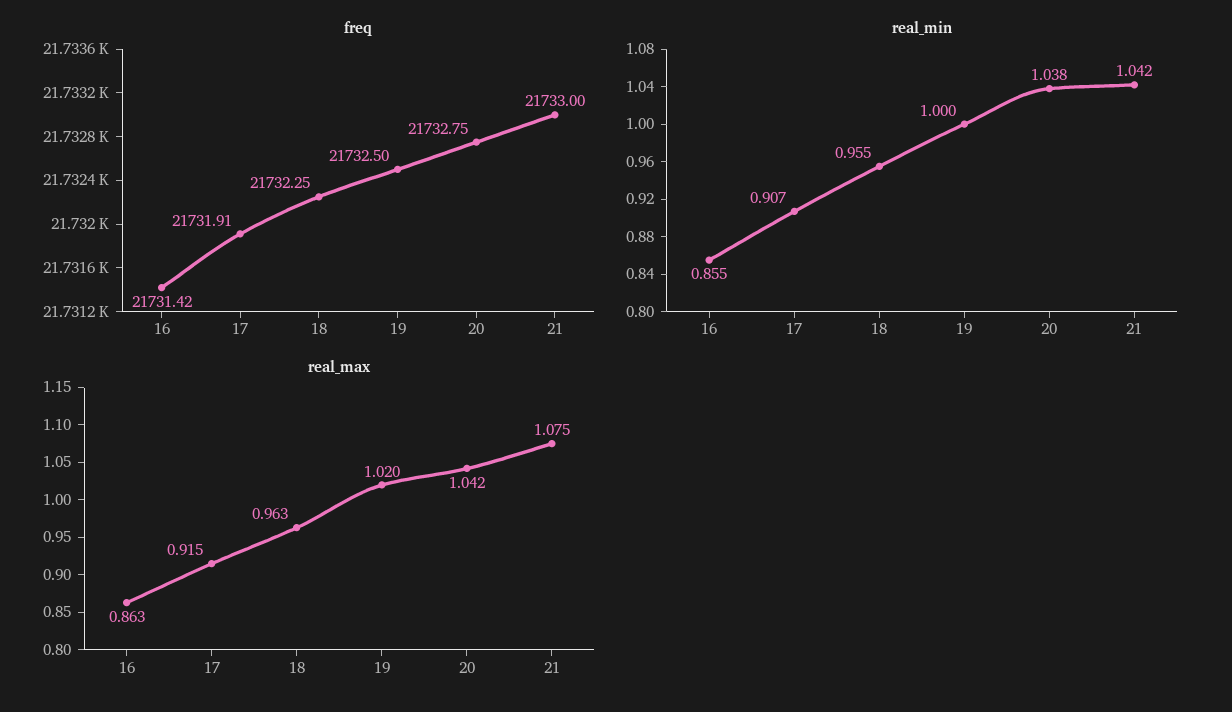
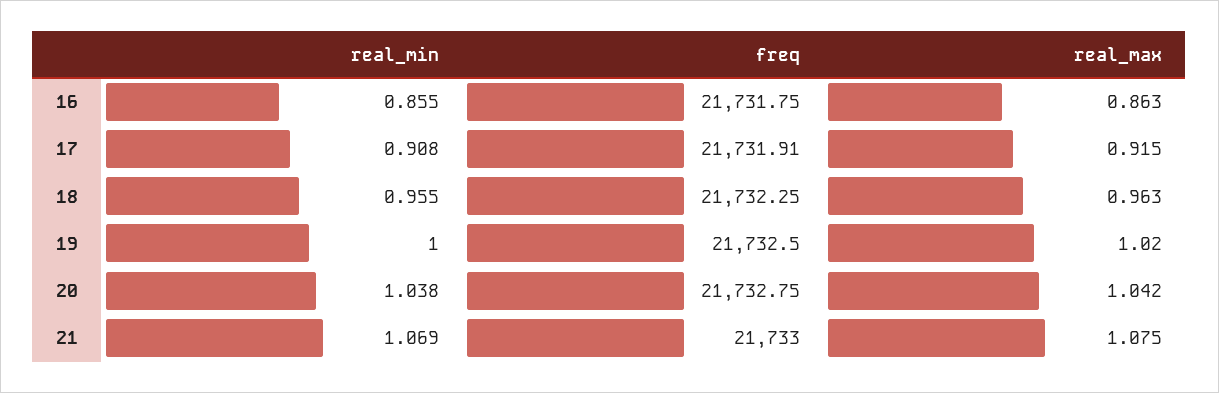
freq, 16: 21731.42 -> 21731.75
real_min, 17: 0.907 -> 0.908
real_min, 21: 1.042 -> 1.069

